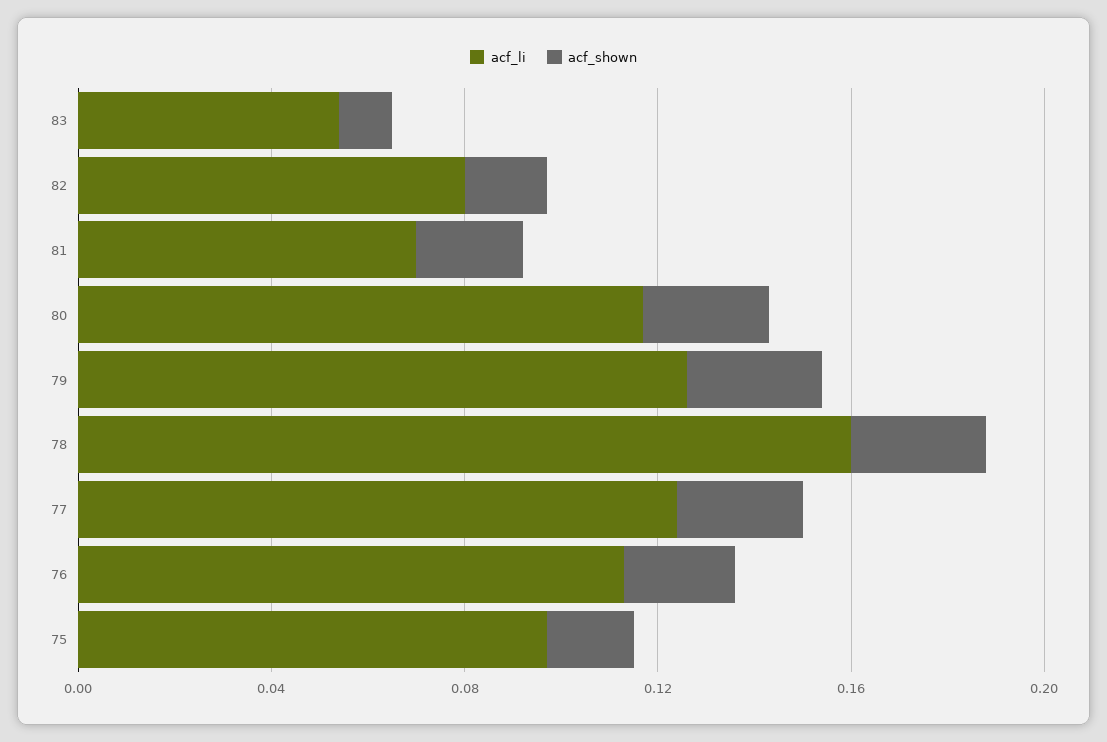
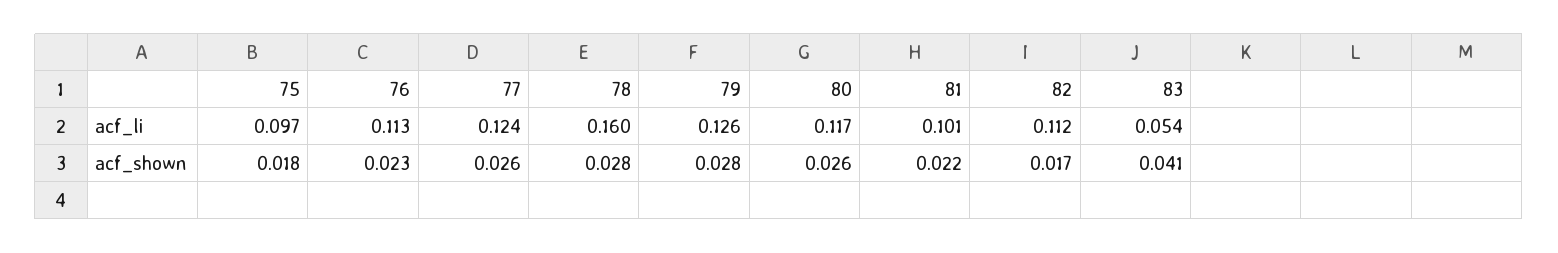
acf_shown, 83: 0.01 -> 0.041
acf_li, 82: 0.08 -> 0.112
acf_li, 81: 0.07 -> 0.101

